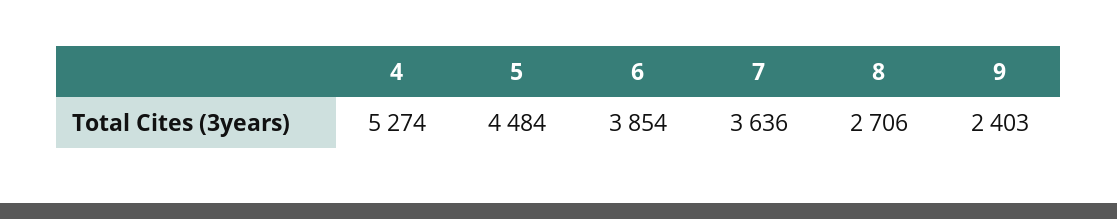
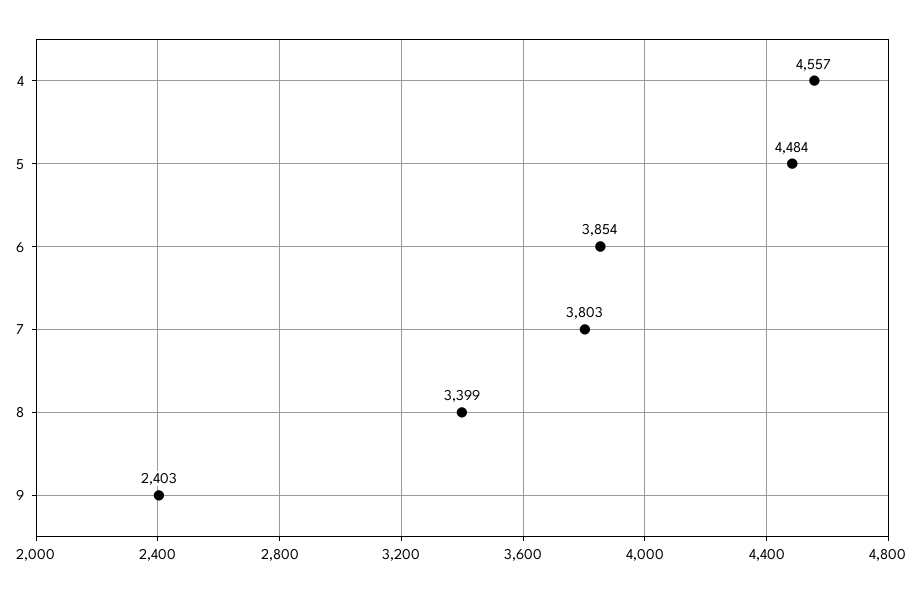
4: 5274 -> 4557
7: 3636 -> 3803
8: 2706 -> 3399

